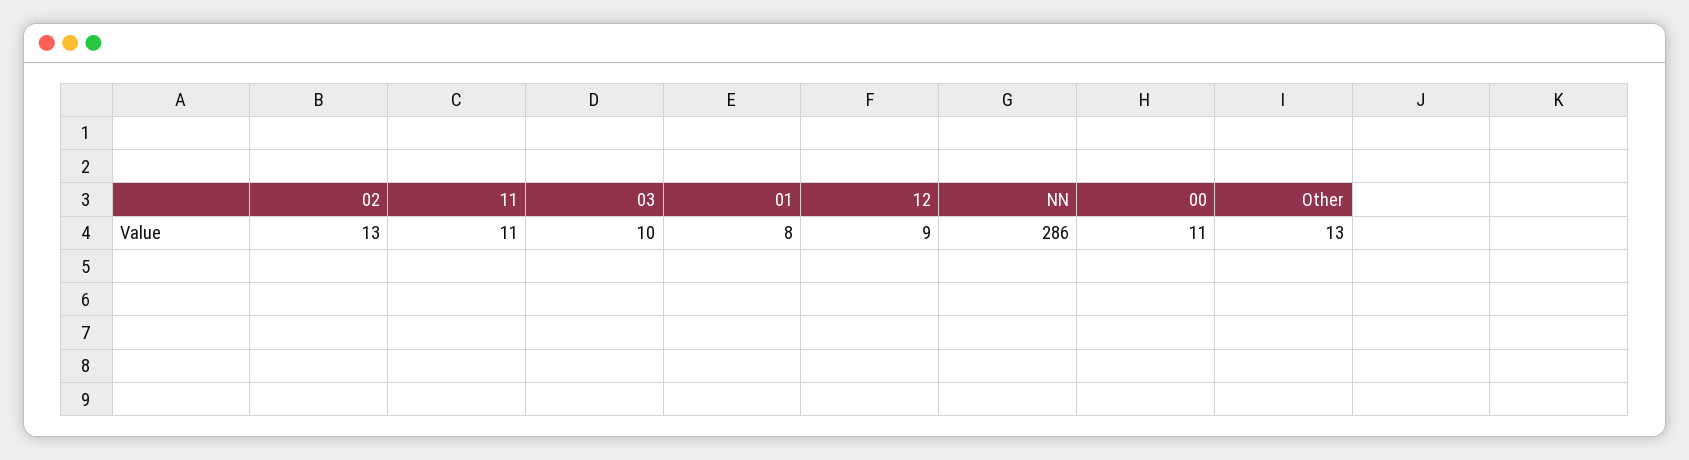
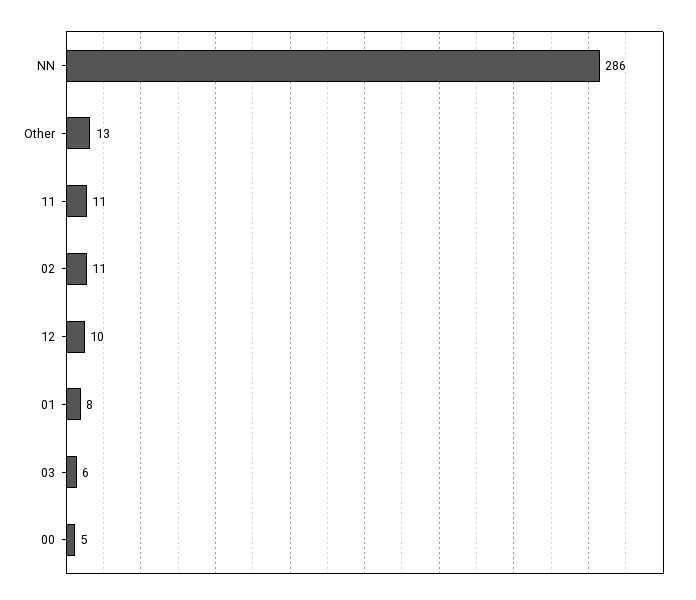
02: 13 -> 11
03: 10 -> 6
12: 9 -> 10
00: 11 -> 5

